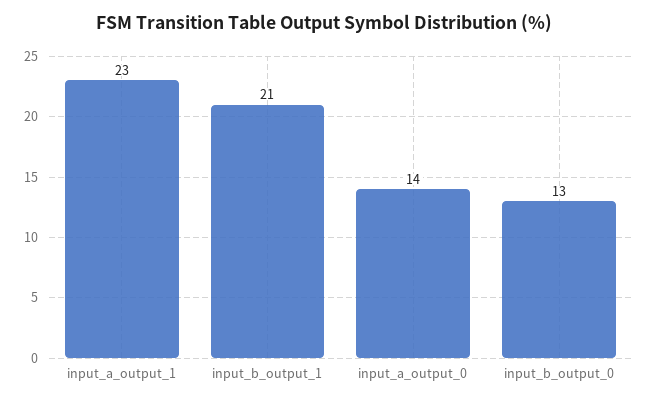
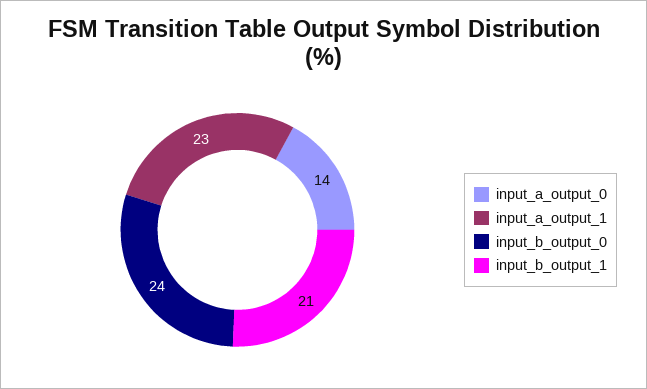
input_b_output_0: 13 -> 24

